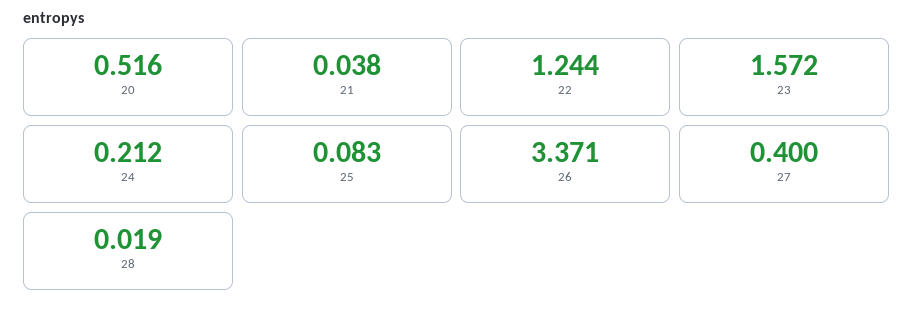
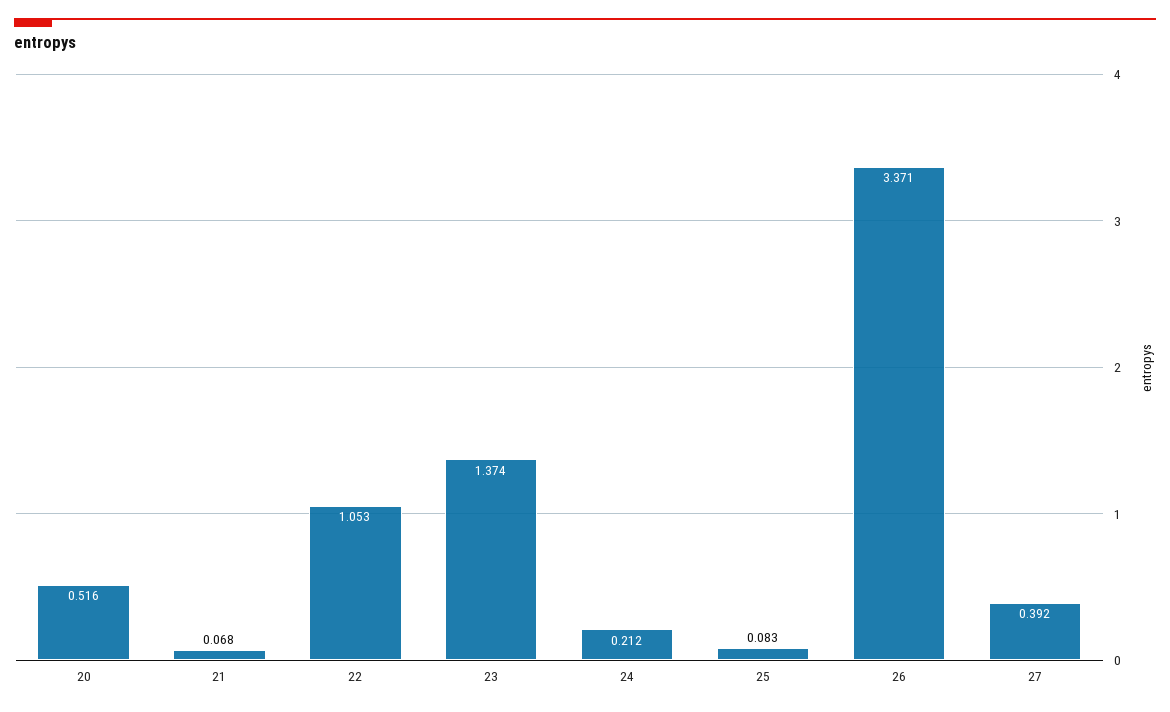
21: 0.038 -> 0.068
22: 1.244 -> 1.053
23: 1.572 -> 1.374
27: 0.4 -> 0.392
28: 0.019 -> none

